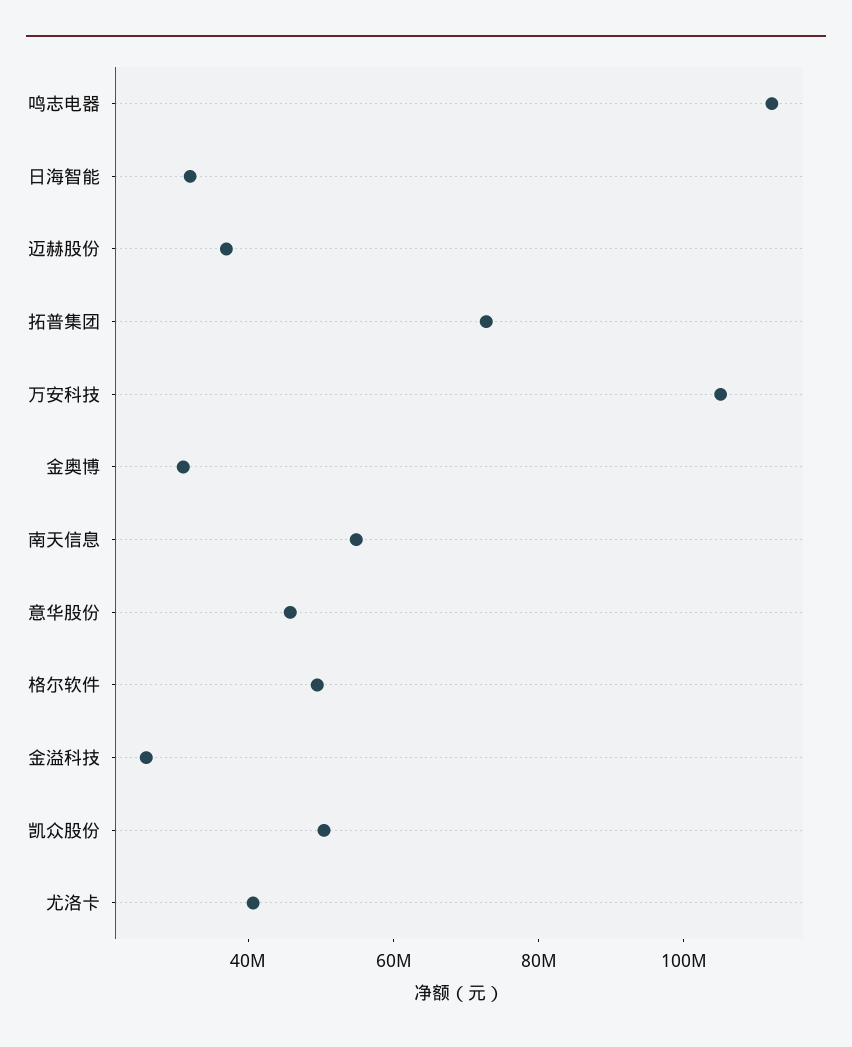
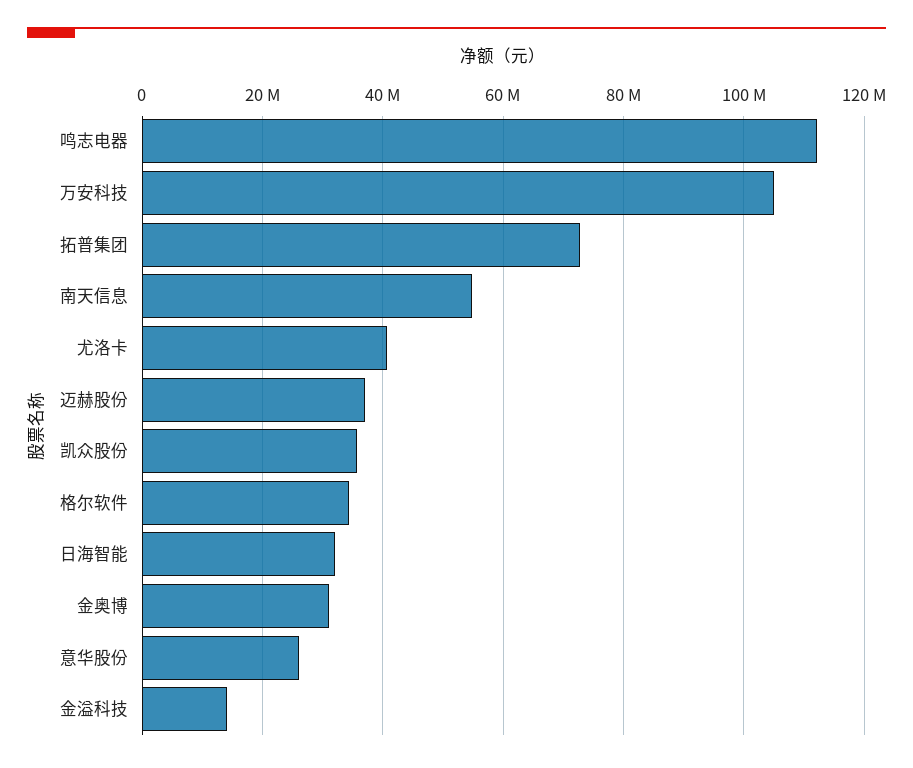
意华股份: 45000000 -> 26000000
格尔软件: 50000000 -> 34000000
金溢科技: 25000000 -> 14000000
凯众股份: 50000000 -> 36000000

